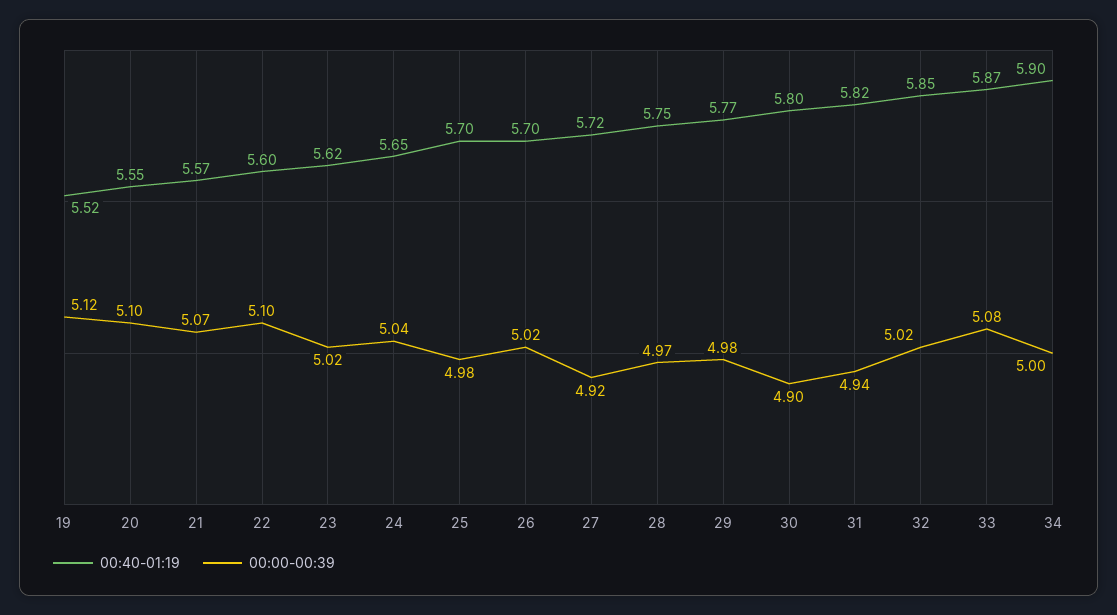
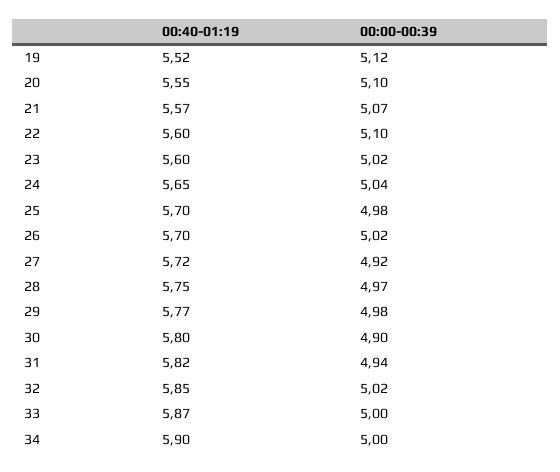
00:40-01:19, 23: 5.62 -> 5.6
00:00-00:39, 33: 5.08 -> 5

